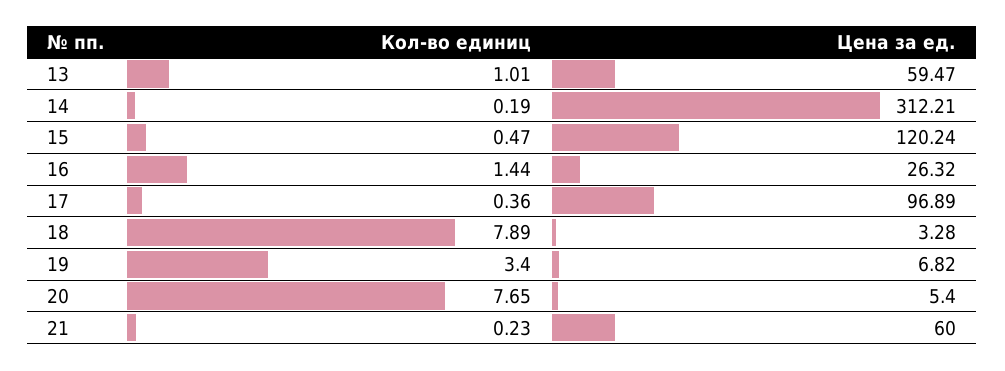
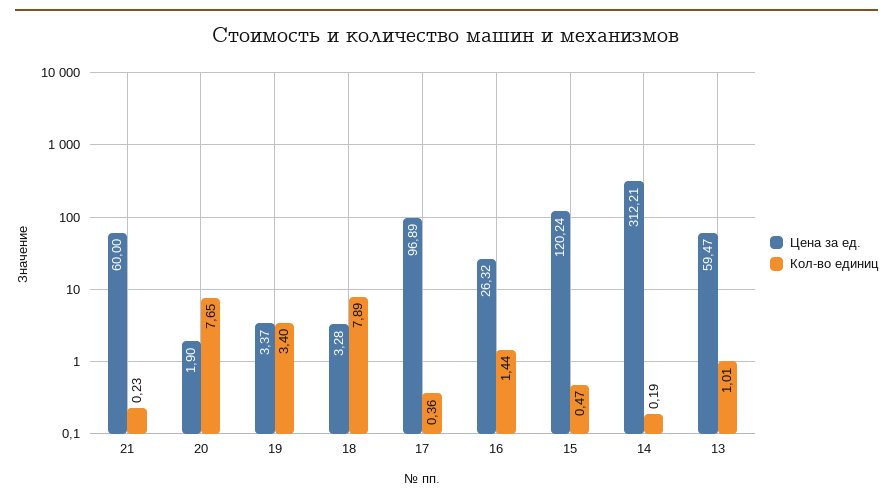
Цена за ед., 19: 6.82 -> 3.37
Цена за ед., 20: 5.4 -> 1.9

